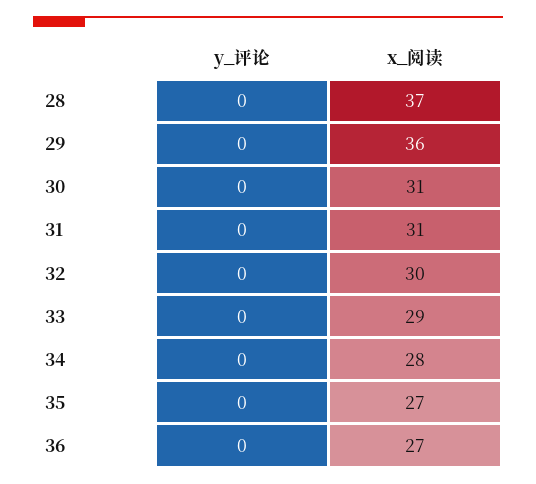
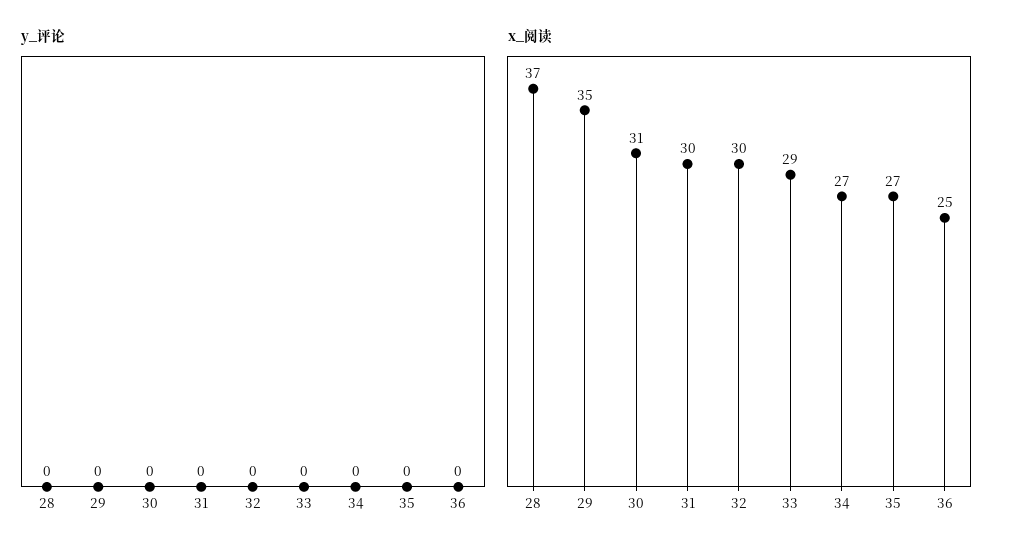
x_阅读, 29: 36 -> 35
x_阅读, 31: 31 -> 30
x_阅读, 34: 28 -> 27
x_阅读, 36: 27 -> 25

